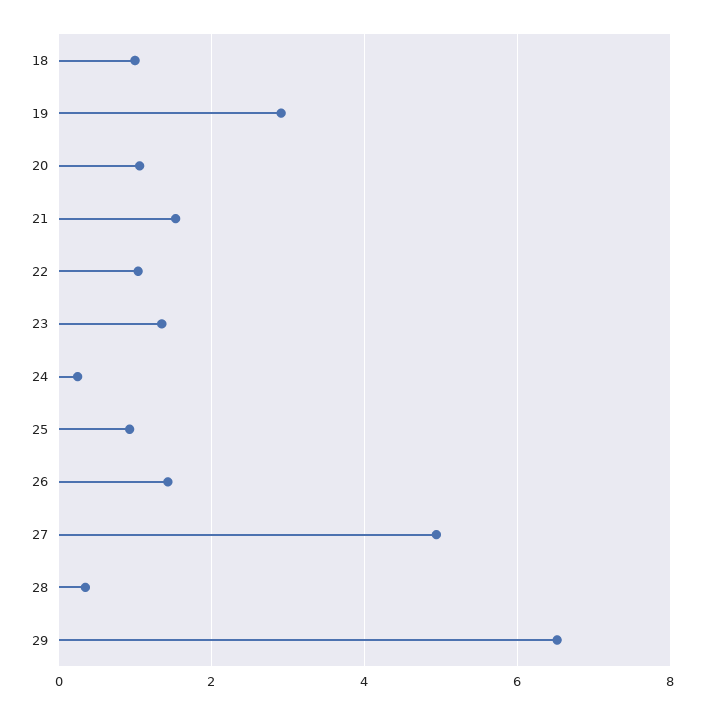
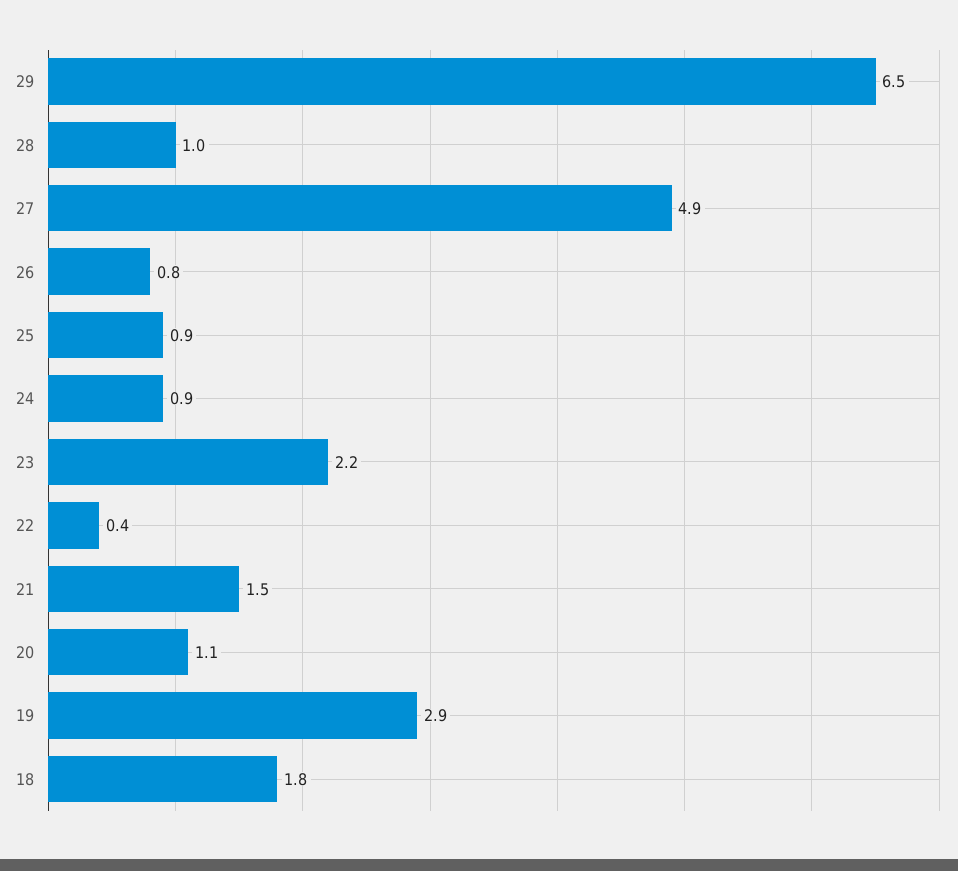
18: 1 -> 1.8
22: 1 -> 0.4
23: 1.4 -> 2.2
24: 0.2 -> 0.9
26: 1.4 -> 0.8
28: 0.4 -> 1

